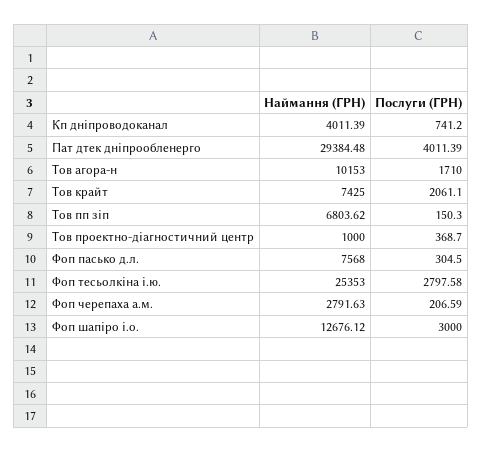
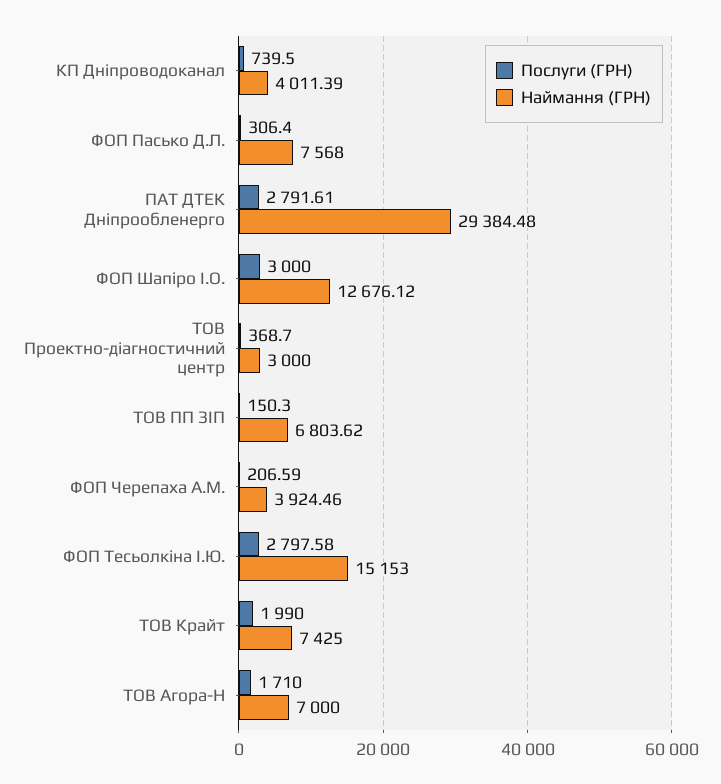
Послуги (ГРН), Кп дніпроводоканал: 741.2 -> 739.5
Послуги (ГРН), Пат дтек дніпрообленерго: 4011.39 -> 2791.61
Наймання (ГРН), Тов агора-н: 10153 -> 7000
Послуги (ГРН), Тов крайт: 2061.1 -> 1990
Наймання (ГРН), Тов проектно-діагностичний центр: 1000 -> 3000
Послуги (ГРН), Фоп пасько д.л.: 304.5 -> 306.4
Наймання (ГРН), Фоп тесьолкіна і.ю.: 25353 -> 15153
Наймання (ГРН), Фоп черепаха а.м.: 2791.63 -> 3924.46

